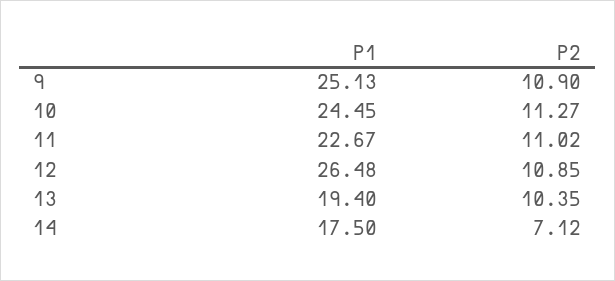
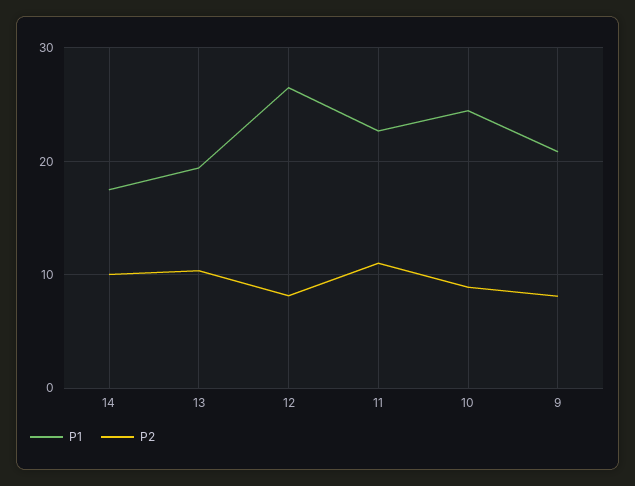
P1, 9: 25.13 -> 21
P2, 9: 10.9 -> 8
P2, 10: 11.27 -> 9
P2, 12: 10.85 -> 8
P2, 14: 7.12 -> 10

